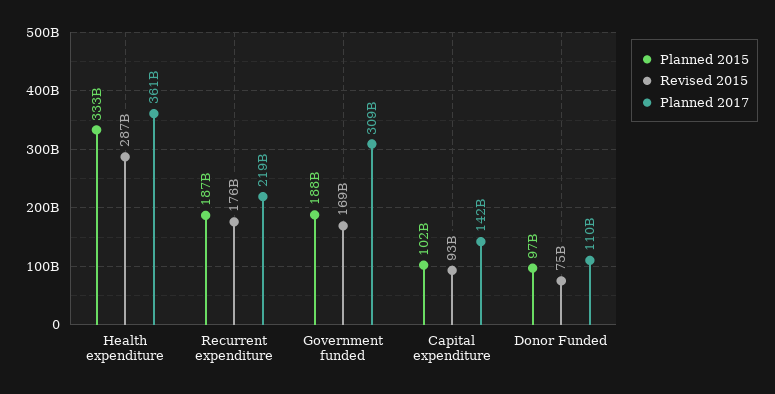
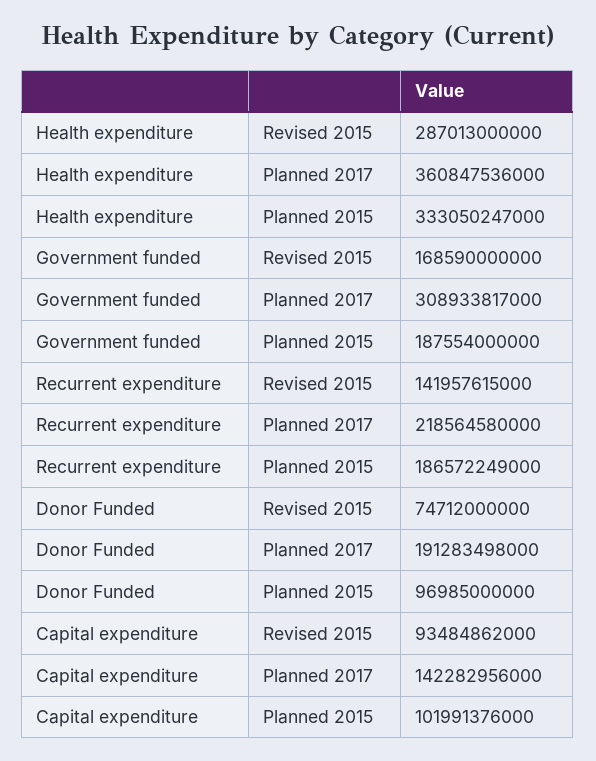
Revised 2015, Recurrent expenditure: 176000000000 -> 141957615000
Planned 2017, Donor Funded: 110000000000 -> 191283498000

